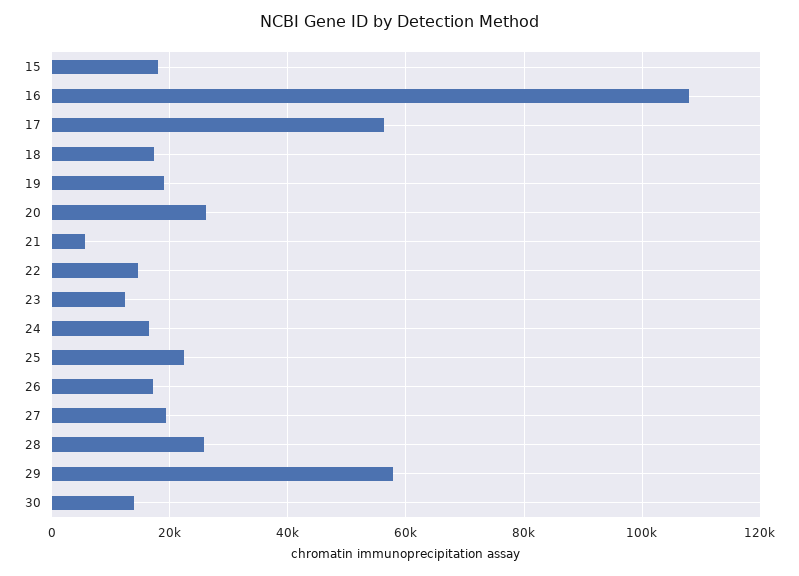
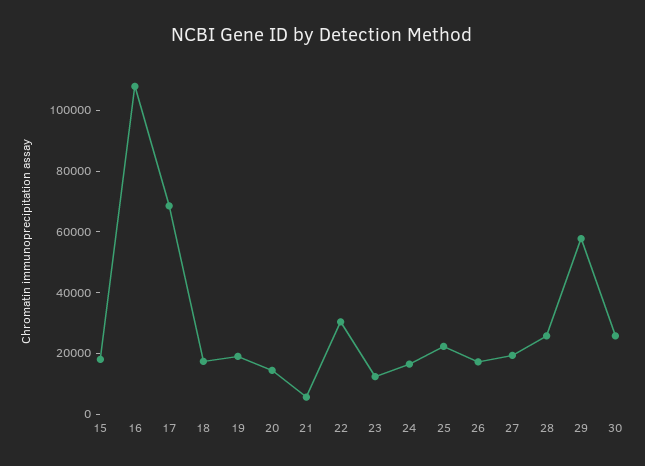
17: 56000 -> 70000
20: 26000 -> 15000
22: 14000 -> 30000
30: 14000 -> 25000

